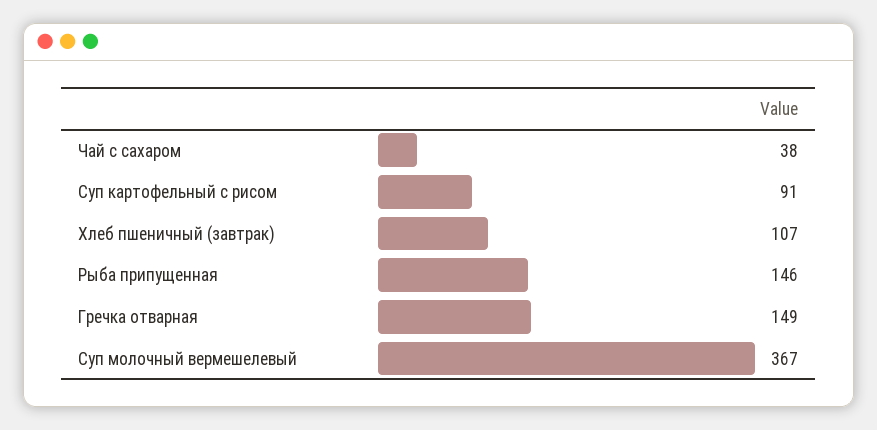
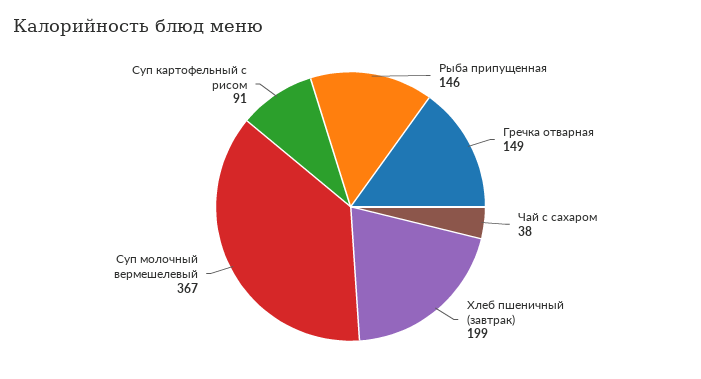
Хлеб пшеничный (завтрак): 107 -> 199

